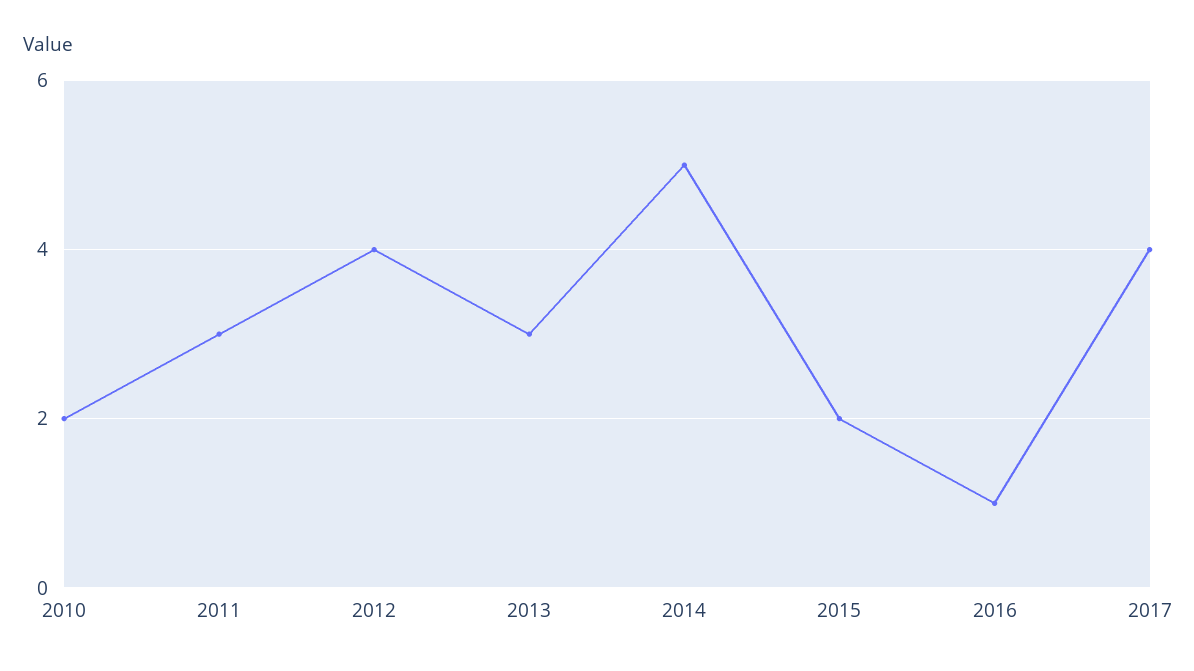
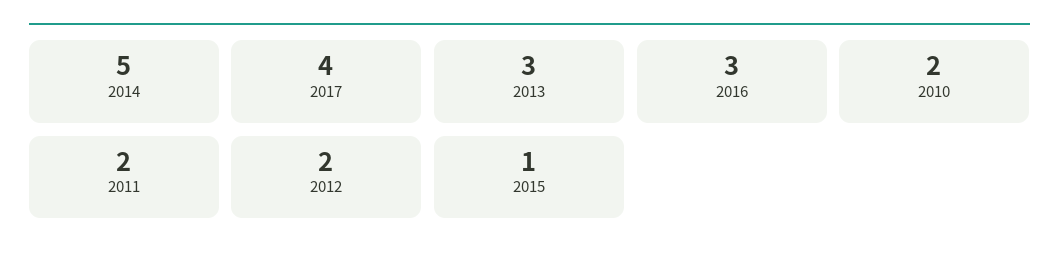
2011: 3 -> 2
2012: 4 -> 2
2015: 2 -> 1
2016: 1 -> 3

